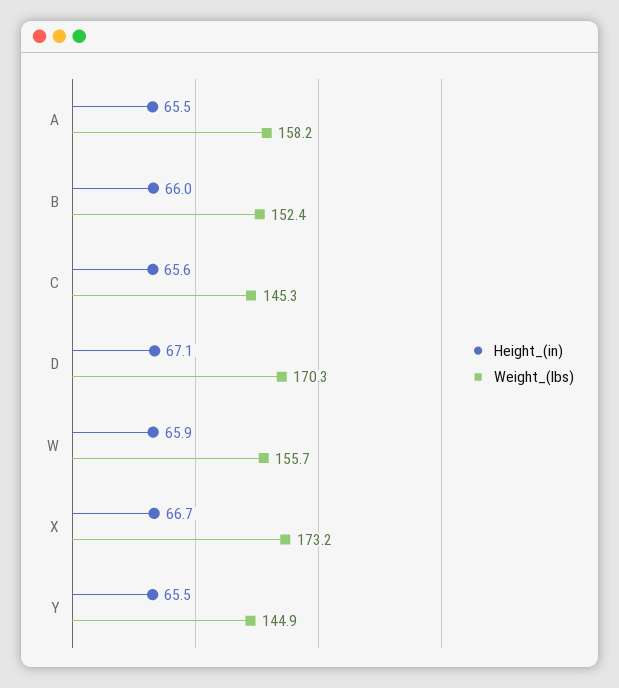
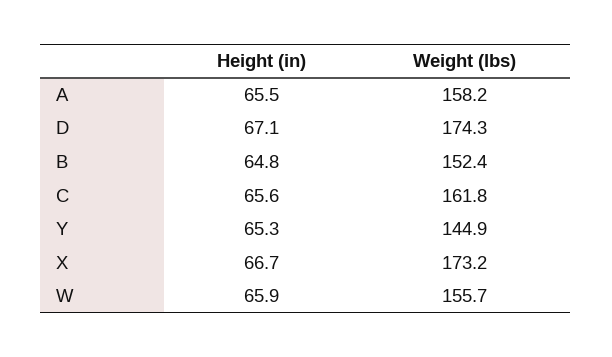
Height_(in), B: 66 -> 64.8
Weight_(lbs), C: 145.3 -> 161.8
Weight_(lbs), D: 170.3 -> 174.3
Height_(in), Y: 65.5 -> 65.3

